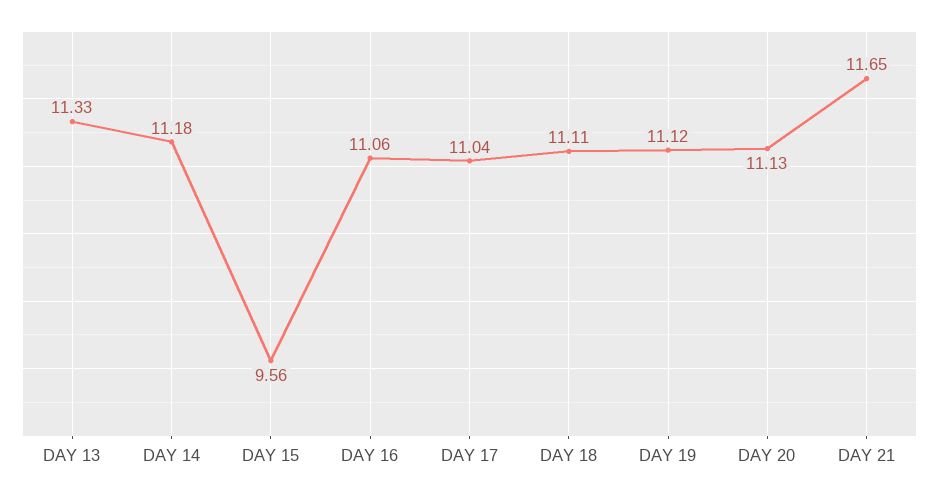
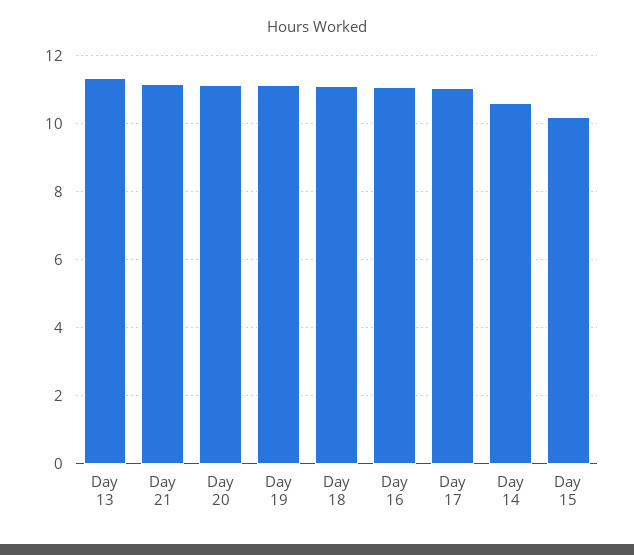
DAY 14: 11.18 -> 10.6
DAY 15: 9.56 -> 10.2
DAY 21: 11.65 -> 11.2

